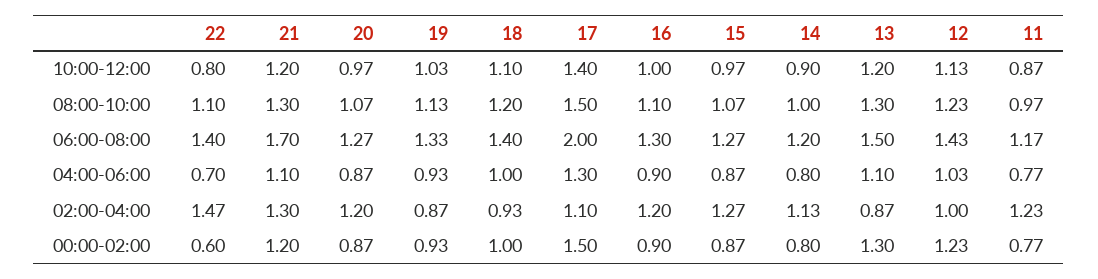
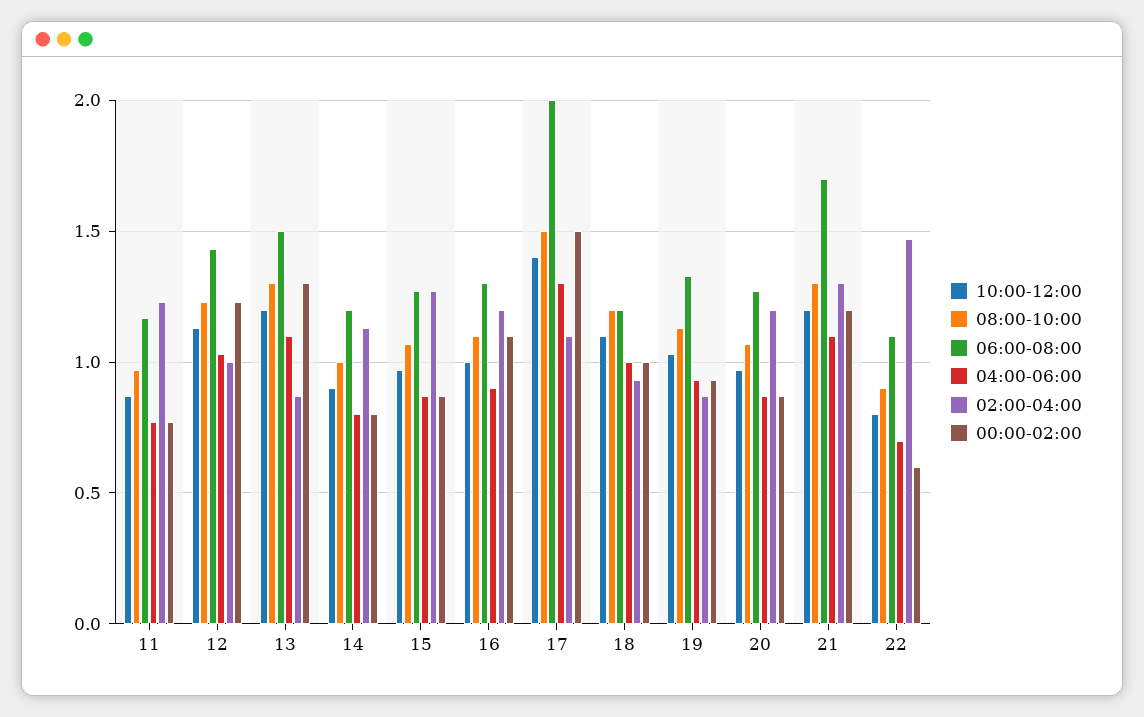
08:00-10:00, 22: 1.1 -> 0.9
06:00-08:00, 22: 1.4 -> 1.1
06:00-08:00, 18: 1.4 -> 1.2
00:00-02:00, 16: 0.9 -> 1.1

